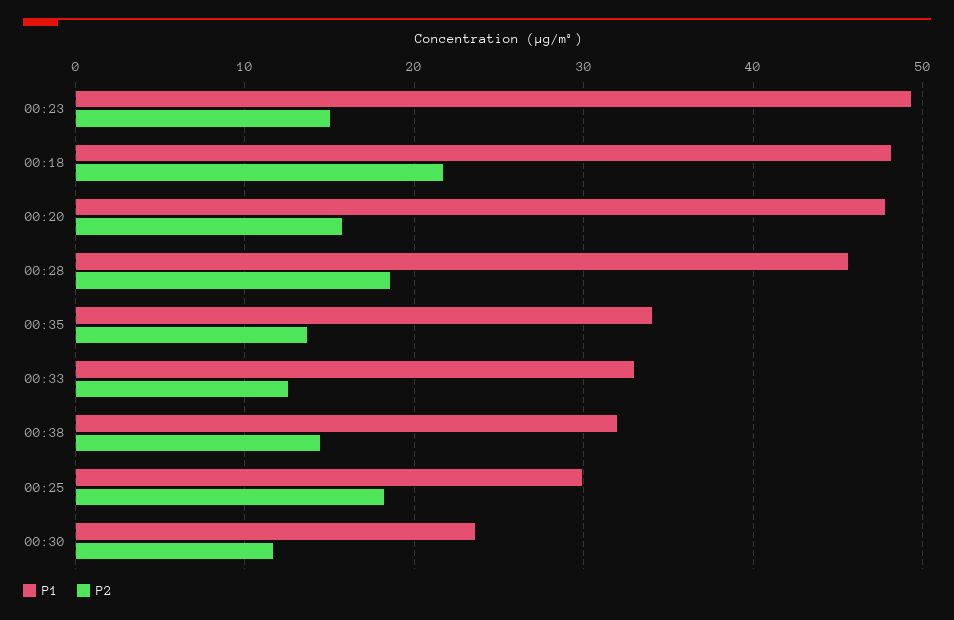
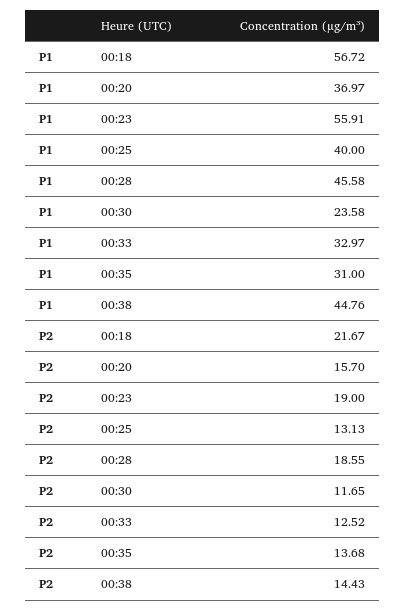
P1, 00:23: 49 -> 55.91
P2, 00:23: 15 -> 19
P1, 00:18: 48 -> 56.72
P1, 00:20: 48 -> 36.97
P1, 00:35: 34 -> 31
P1, 00:38: 32 -> 44.76
P1, 00:25: 30 -> 40
P2, 00:25: 18 -> 13.13

